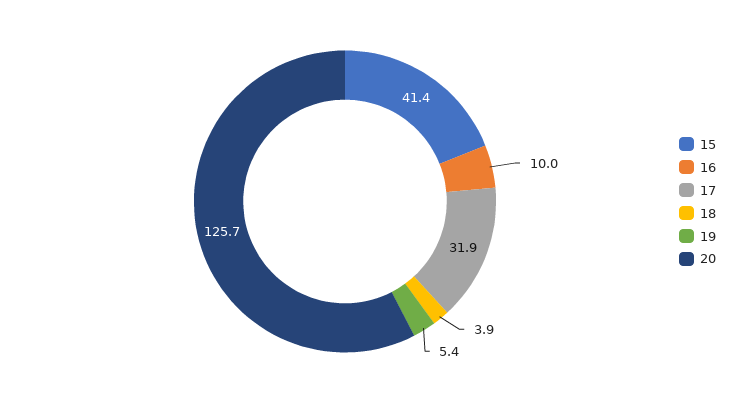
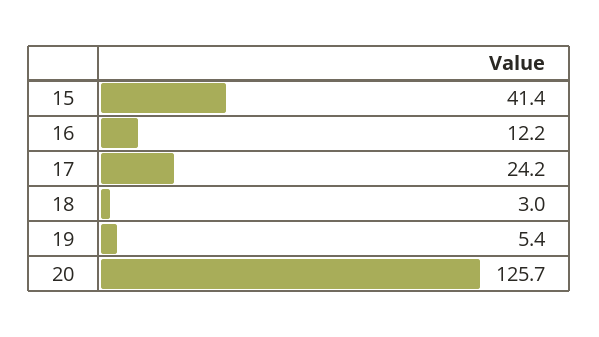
16: 10 -> 12.2
17: 31.9 -> 24.2
18: 3.9 -> 3

